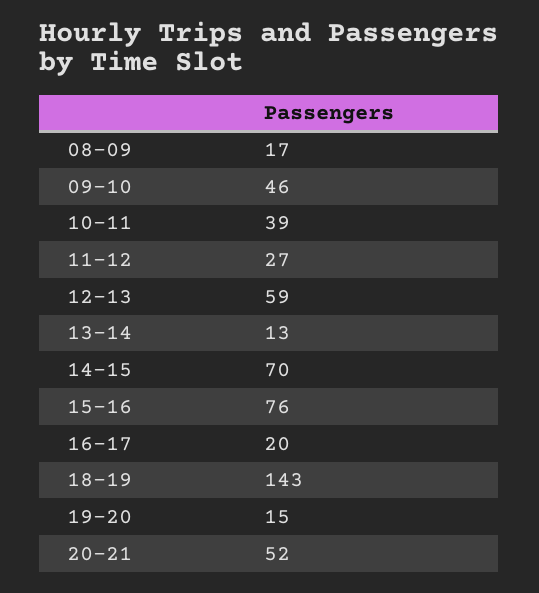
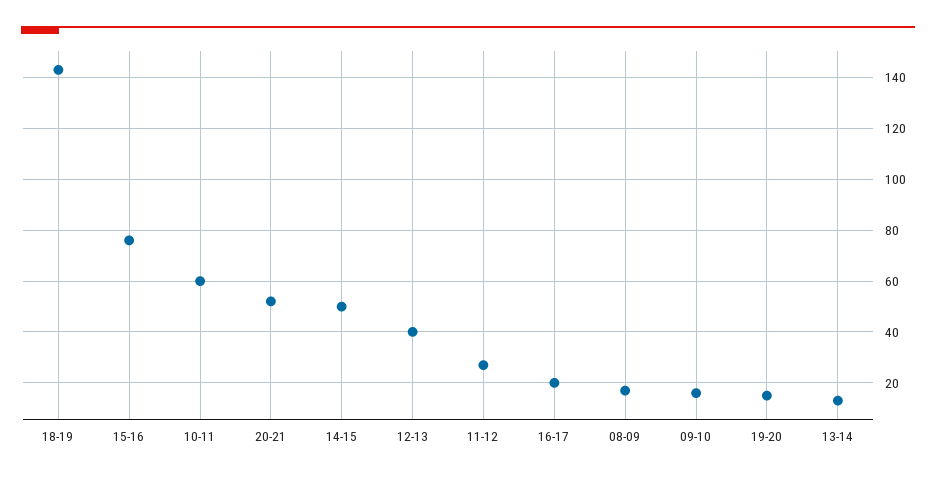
09-10: 46 -> 15
10-11: 39 -> 60
12-13: 59 -> 40
14-15: 70 -> 50

